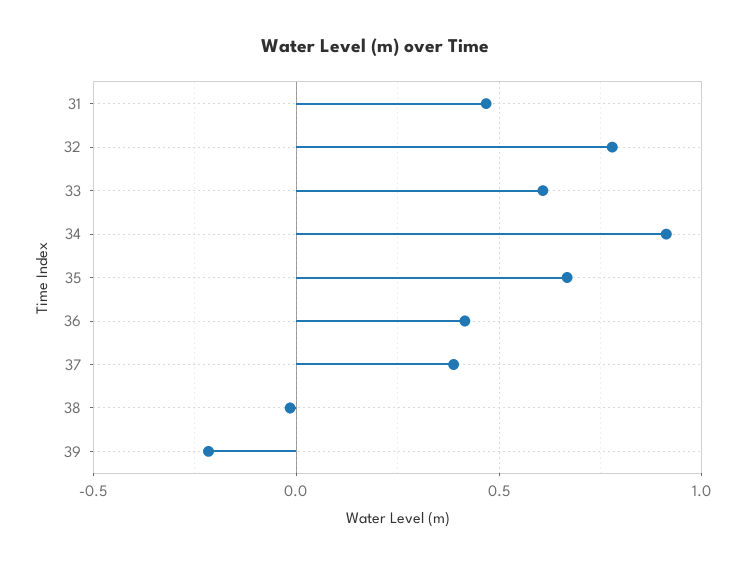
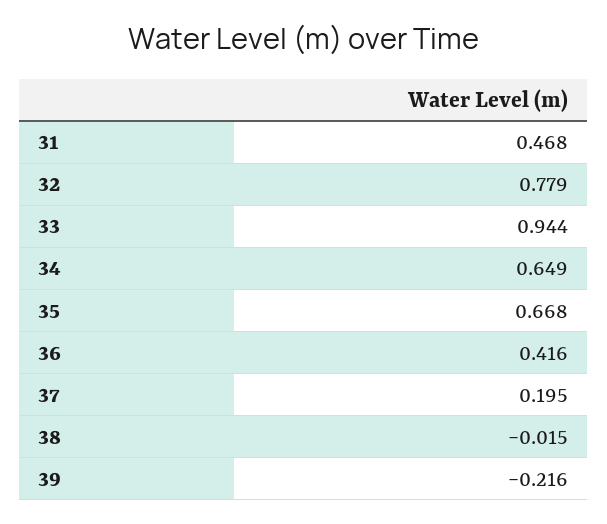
33: 0.6 -> 0.944
34: 0.9 -> 0.649
37: 0.4 -> 0.195

